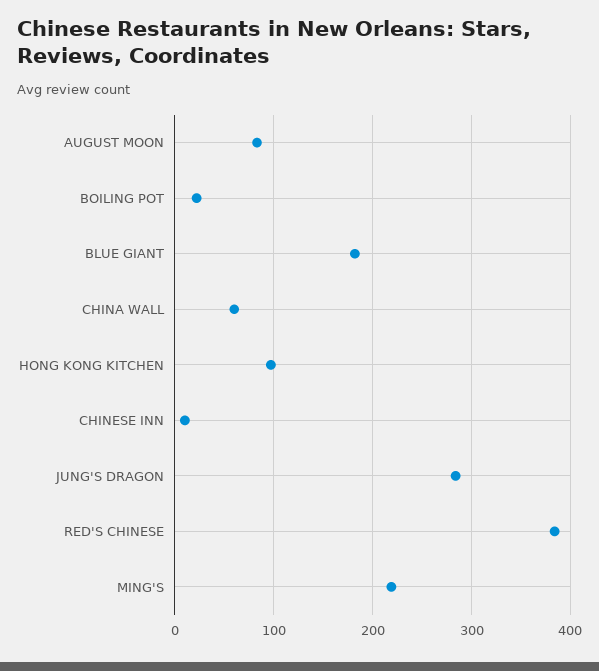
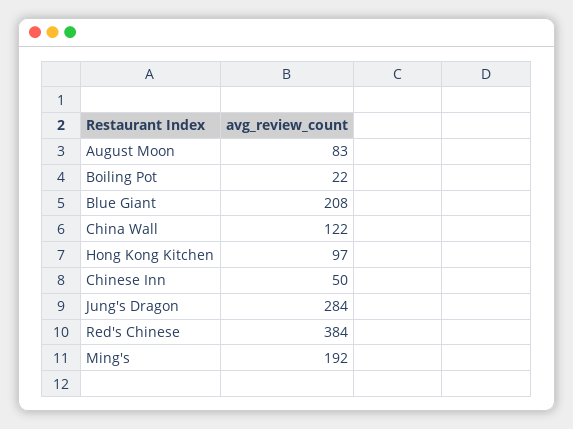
BLUE GIANT: 180 -> 208
CHINA WALL: 60 -> 122
CHINESE INN: 10 -> 50
MING'S: 220 -> 192

